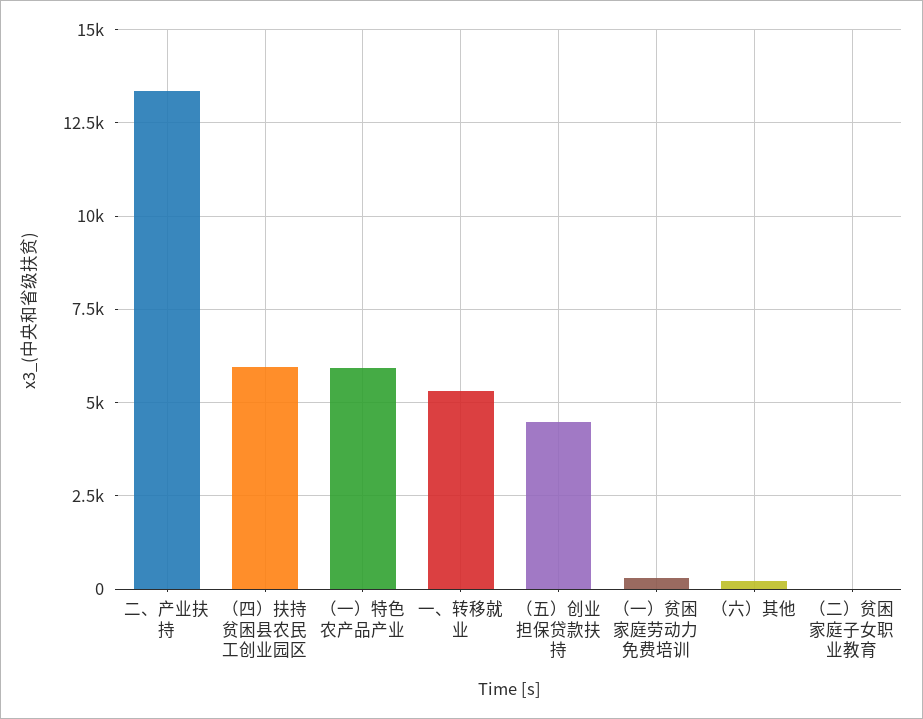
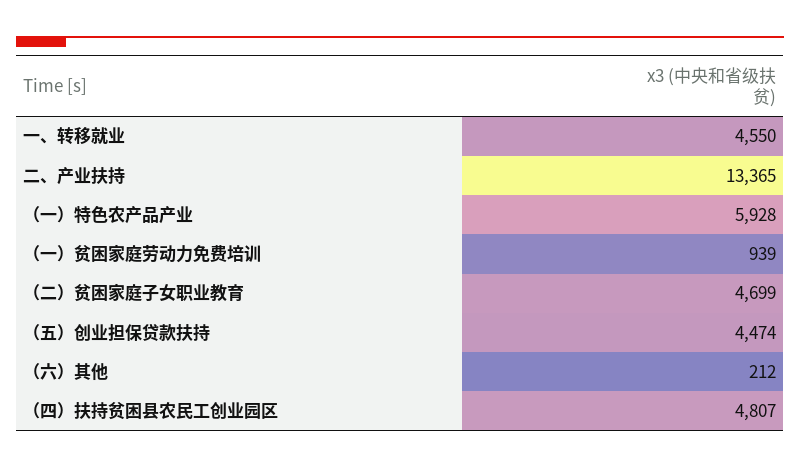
（四）扶持贫困县农民工创业园区: 6000 -> 4807
一、转移就业: 5250 -> 4550
（一）贫困家庭劳动力免费培训: 250 -> 939
（二）贫困家庭子女职业教育: 0 -> 4699

